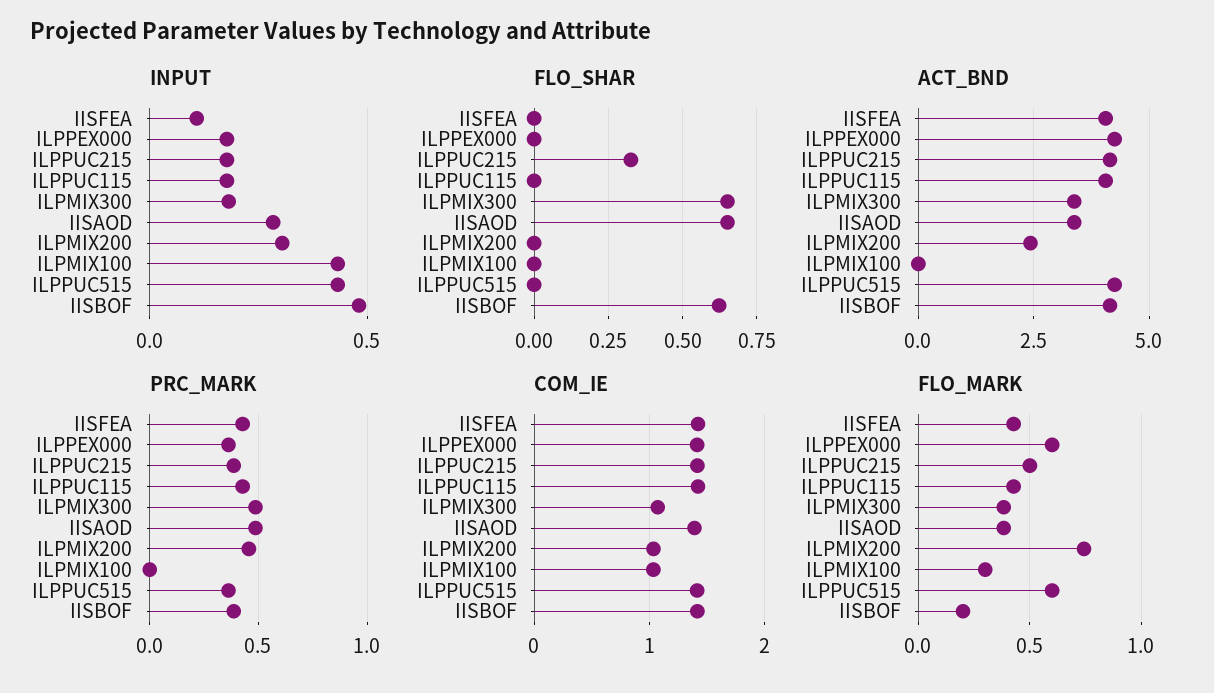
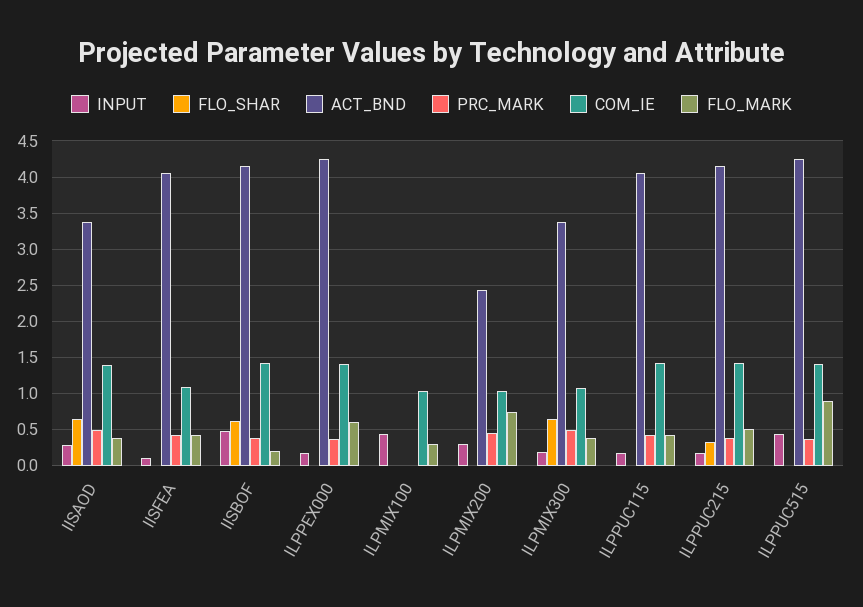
COM_IE, IISFEA: 1.4 -> 1.1
FLO_MARK, ILPPUC515: 0.6 -> 0.9

